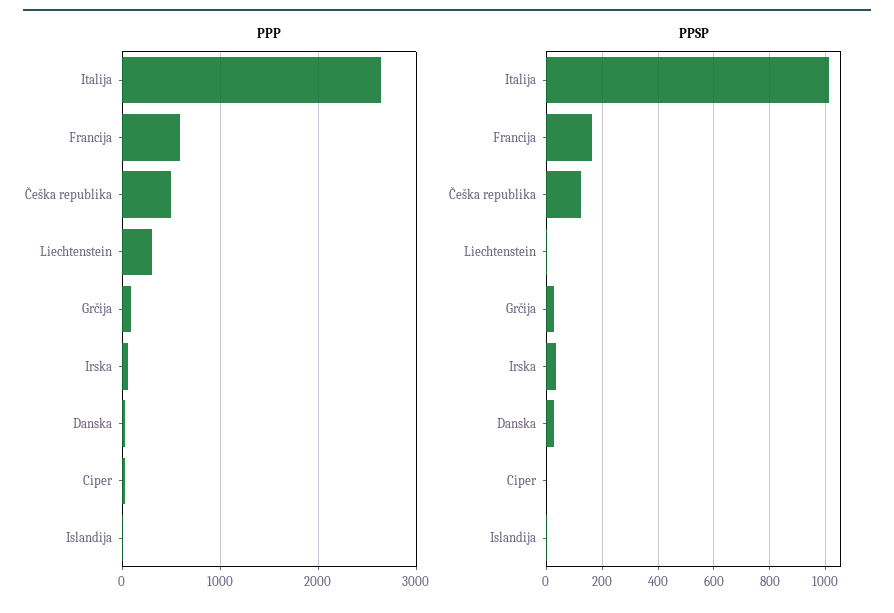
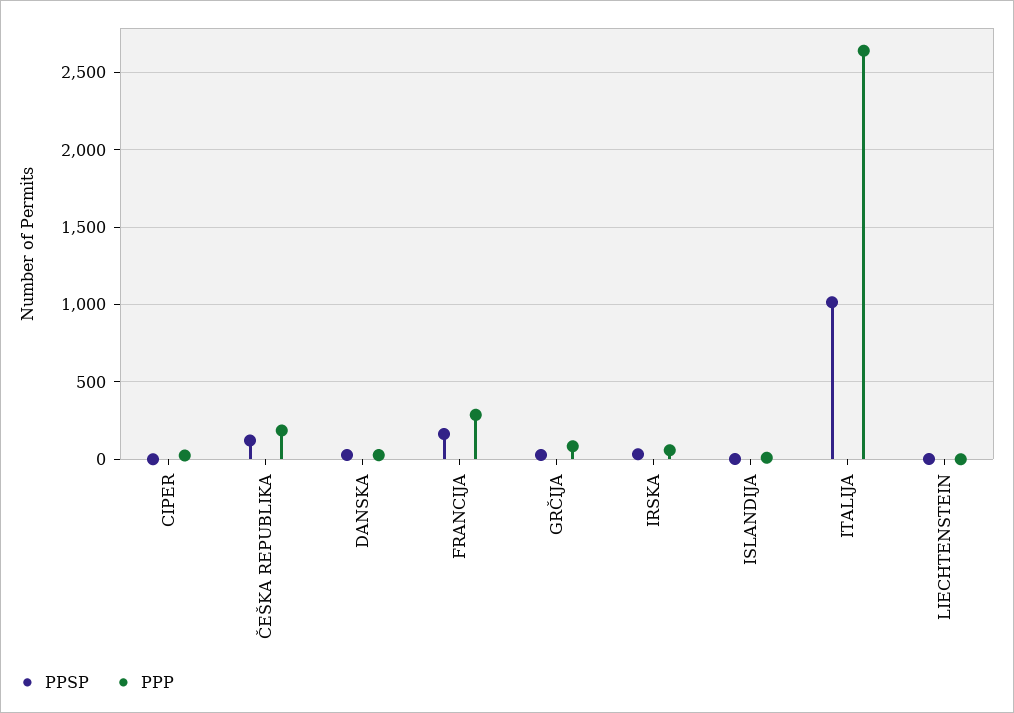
PPP, Francija: 600 -> 300
PPP, Češka republika: 500 -> 200
PPP, Liechtenstein: 300 -> 0

